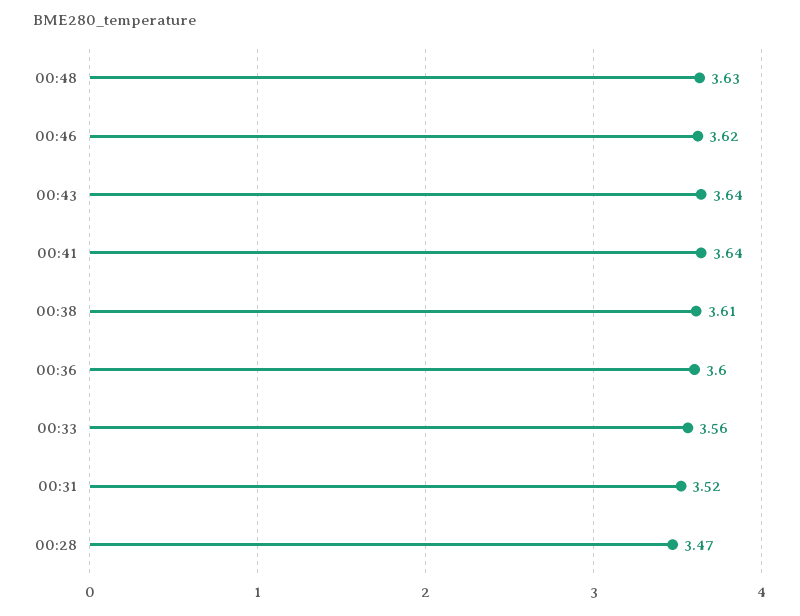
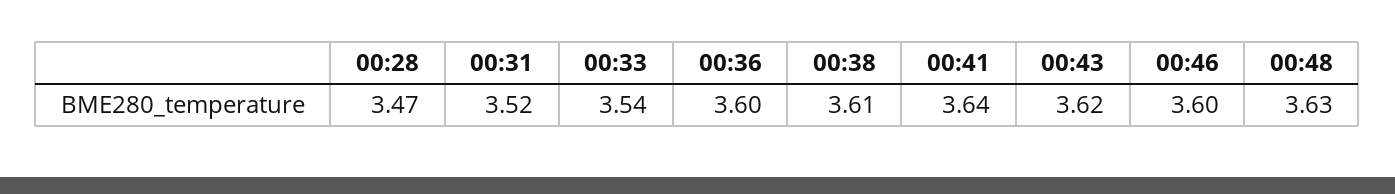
00:46: 3.62 -> 3.6
00:43: 3.64 -> 3.62
00:33: 3.56 -> 3.54

